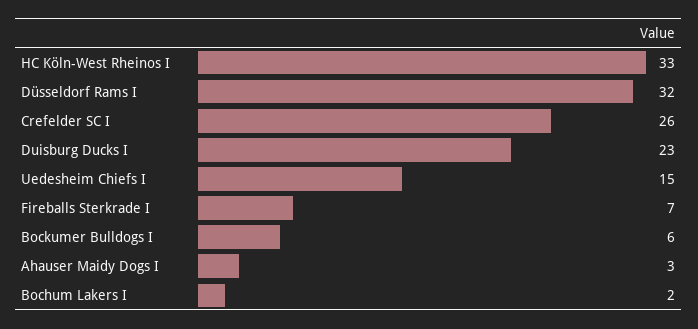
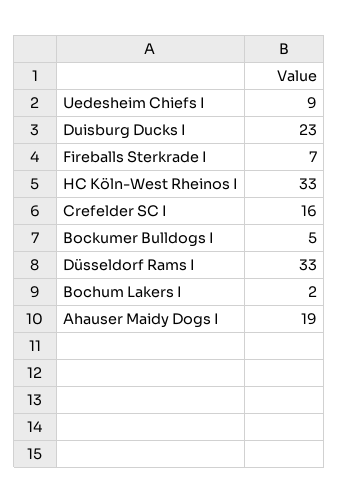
Düsseldorf Rams I: 32 -> 33
Crefelder SC I: 26 -> 16
Uedesheim Chiefs I: 15 -> 9
Bockumer Bulldogs I: 6 -> 5
Ahauser Maidy Dogs I: 3 -> 19

